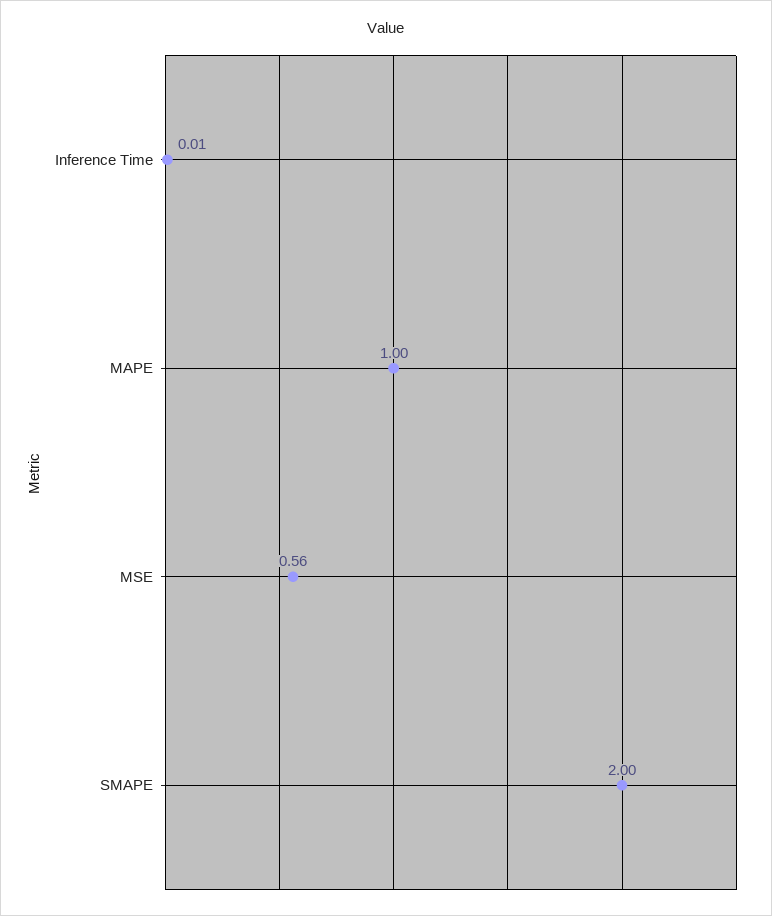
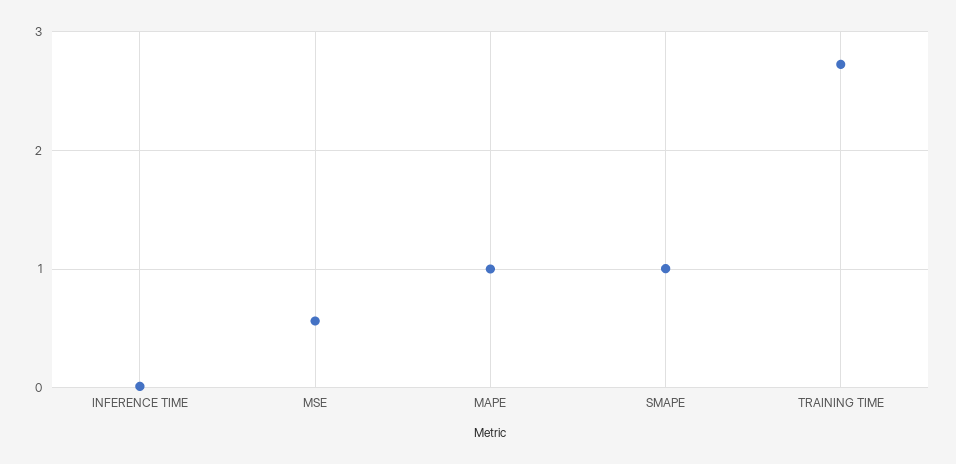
SMAPE: 2 -> 1
TRAINING TIME: none -> 2.7

